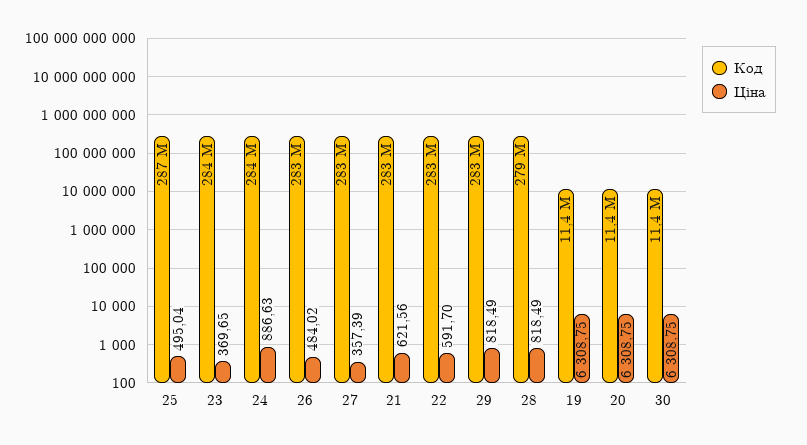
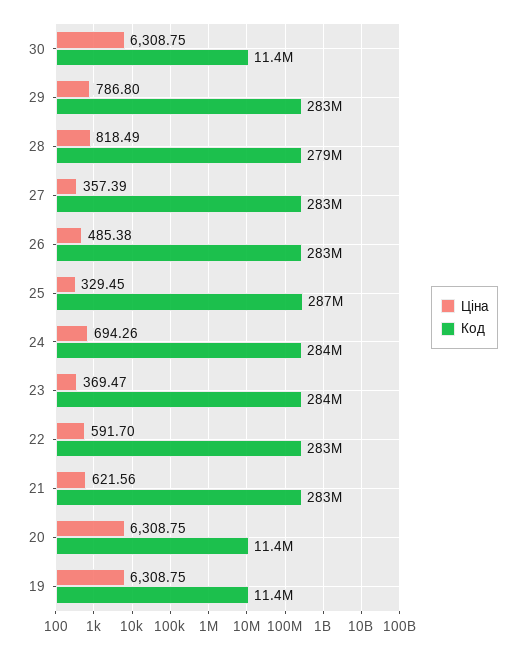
Ціна, 25: 495.04 -> 329.45
Ціна, 23: 369.65 -> 369.47
Ціна, 24: 886.63 -> 694.26
Ціна, 26: 484.02 -> 485.38
Ціна, 29: 818.49 -> 786.8

